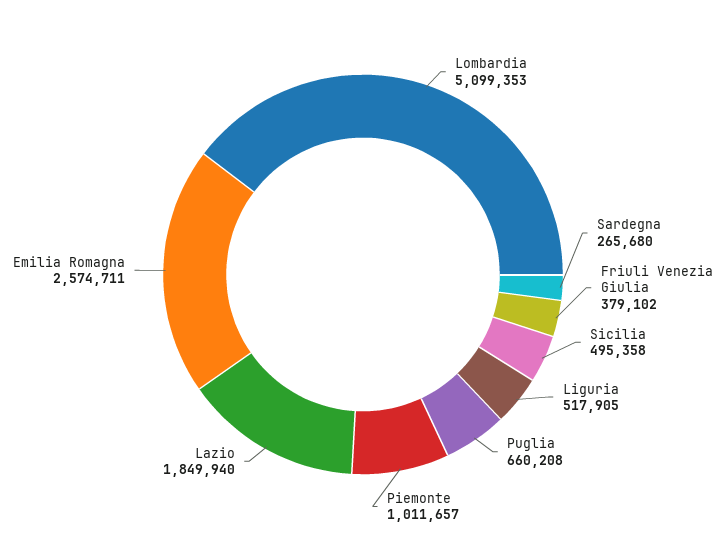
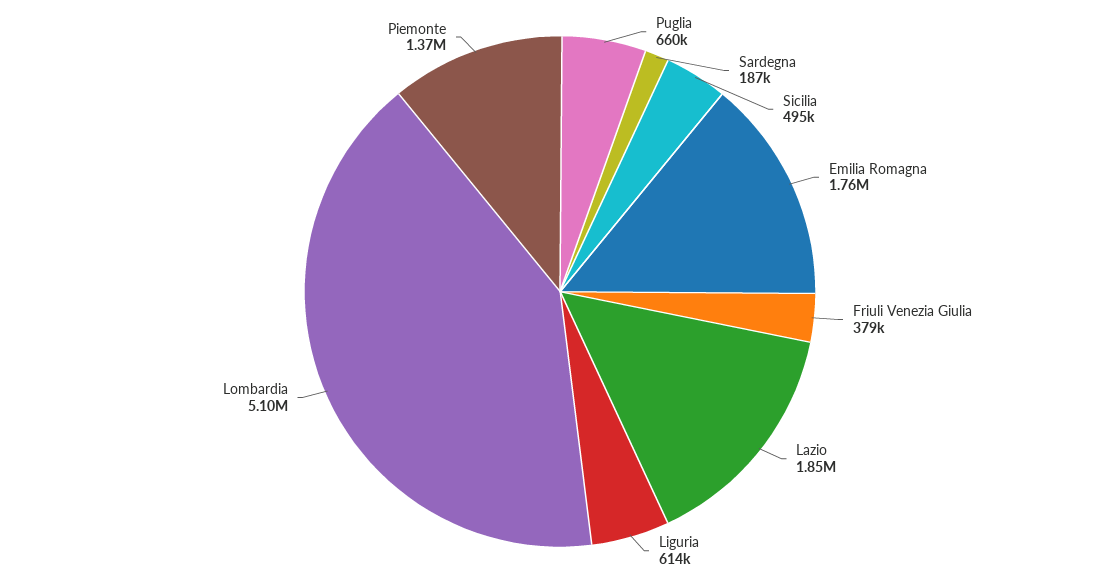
Sardegna: 265680 -> 187000
Liguria: 517905 -> 614000
Piemonte: 1011657 -> 1370000
Emilia Romagna: 2574711 -> 1760000

